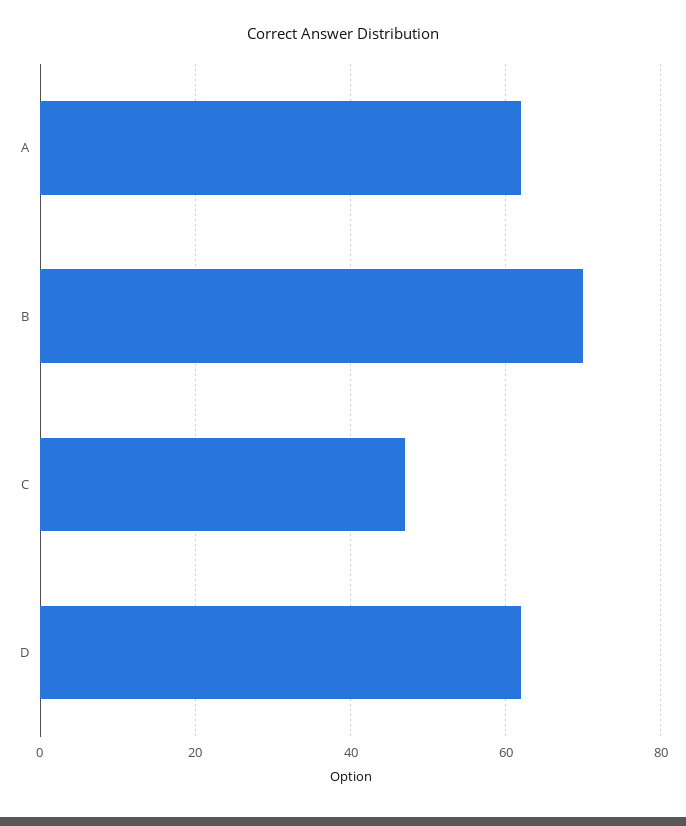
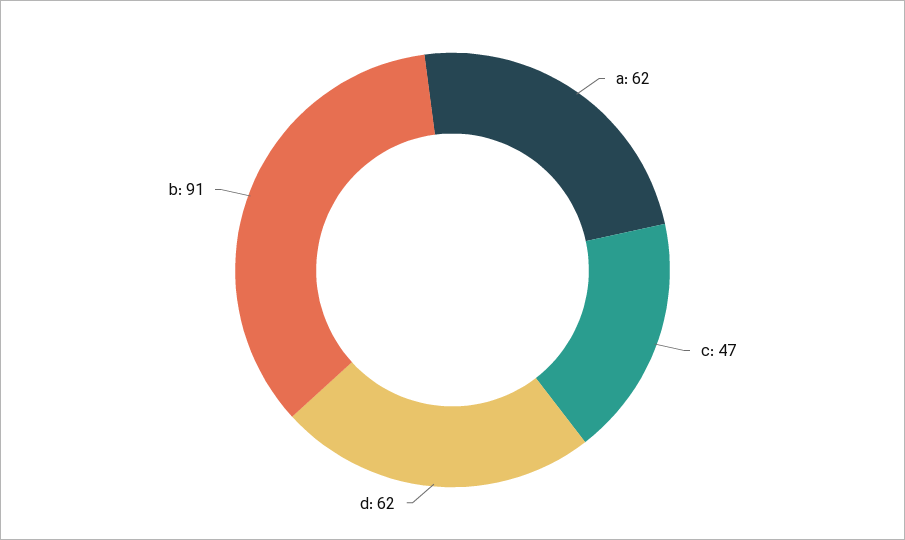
B: 70 -> 91

